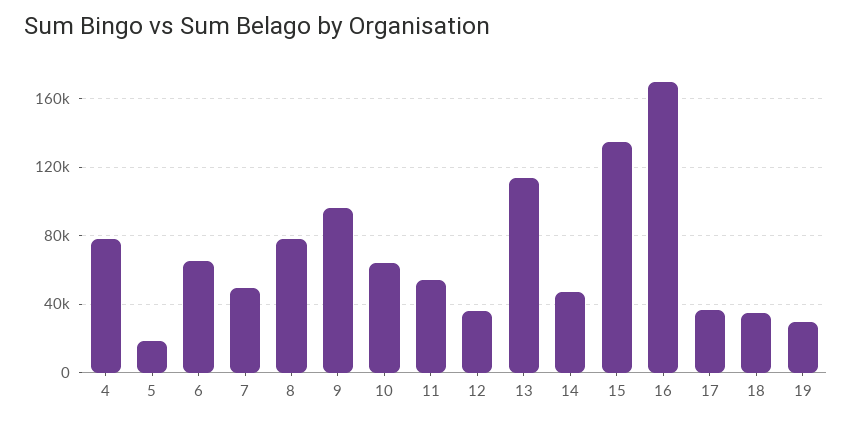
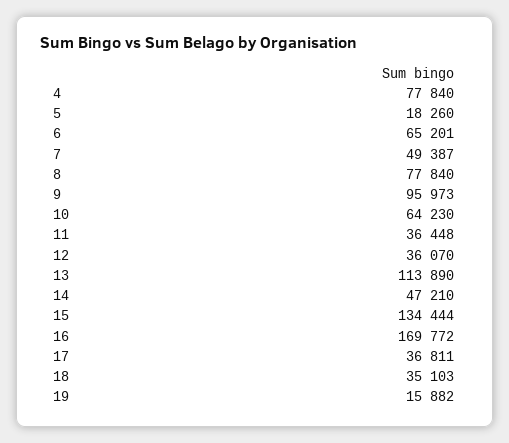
11: 55000 -> 36448
19: 30000 -> 15882

